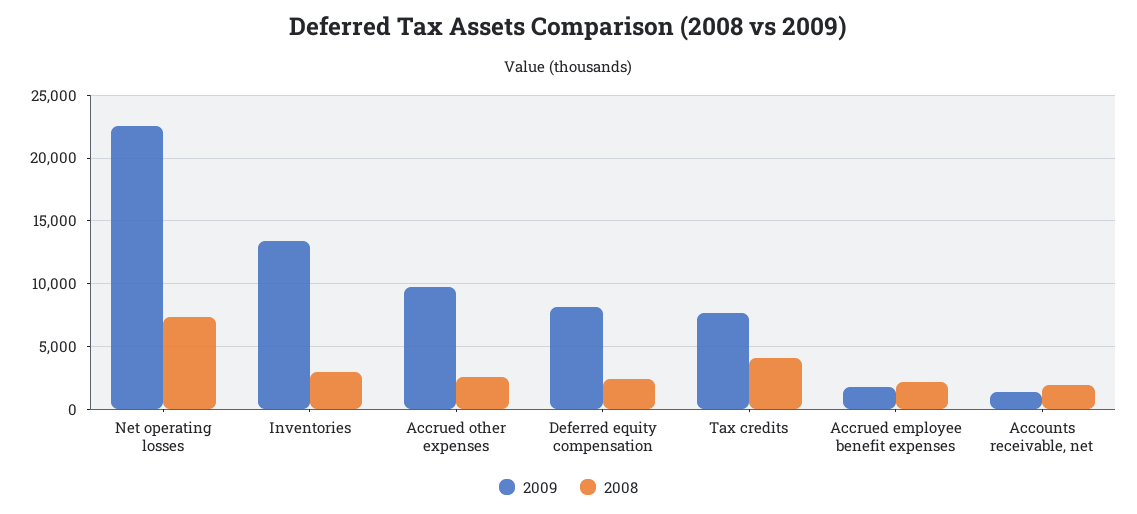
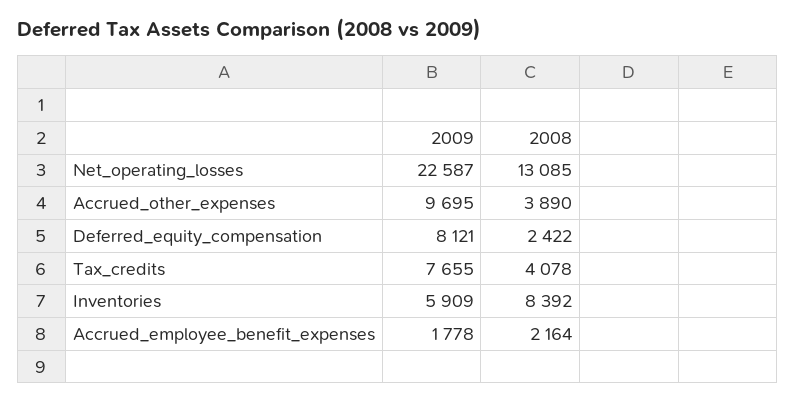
2008, Net operating losses: 7500 -> 13085
2009, Inventories: 13500 -> 5909
2008, Inventories: 3000 -> 8392
2008, Accrued other expenses: 2500 -> 3890
2009, Accounts receivable, net: 1500 -> none
2008, Accounts receivable, net: 2000 -> none

